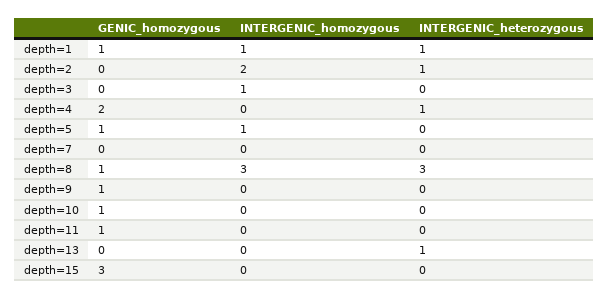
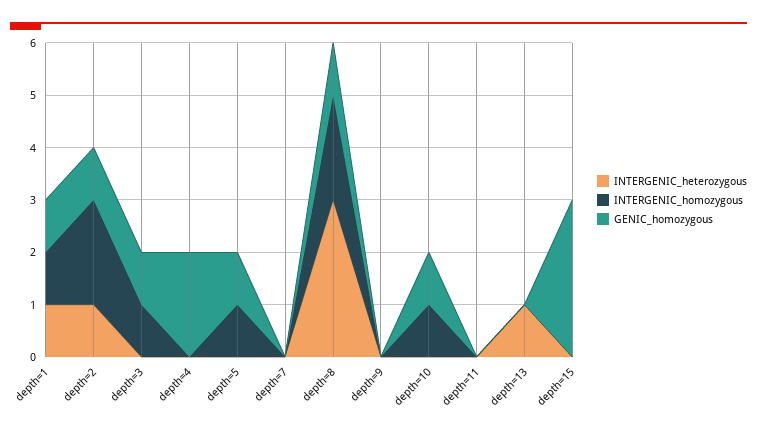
GENIC_homozygous, depth=2: 0 -> 1
GENIC_homozygous, depth=3: 0 -> 1
INTERGENIC_heterozygous, depth=4: 1 -> 0
INTERGENIC_homozygous, depth=8: 3 -> 2
GENIC_homozygous, depth=9: 1 -> 0
INTERGENIC_homozygous, depth=10: 0 -> 1
GENIC_homozygous, depth=11: 1 -> 0

